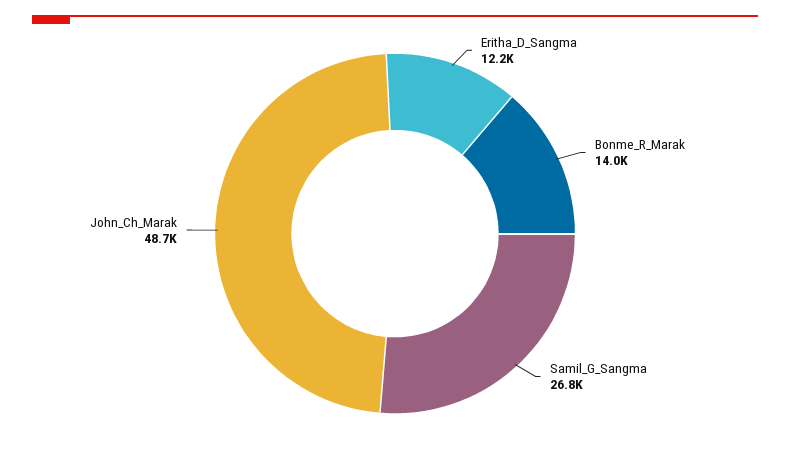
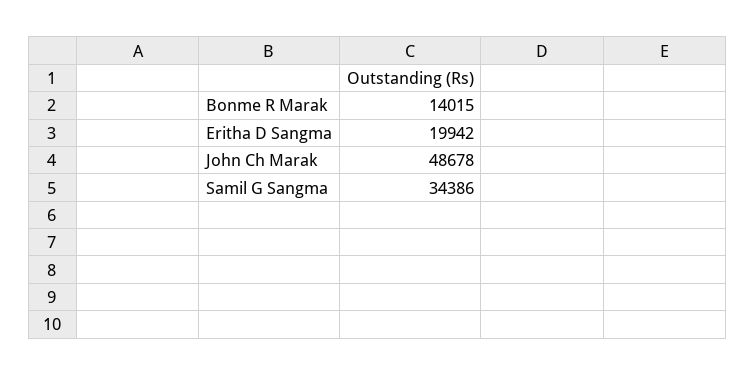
Eritha_D_Sangma: 12200 -> 19942
Samil_G_Sangma: 26800 -> 34386

